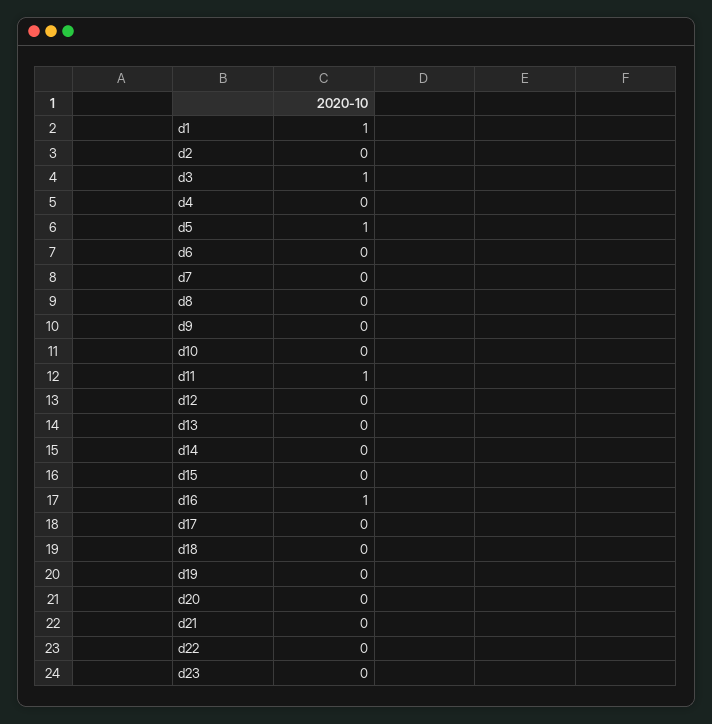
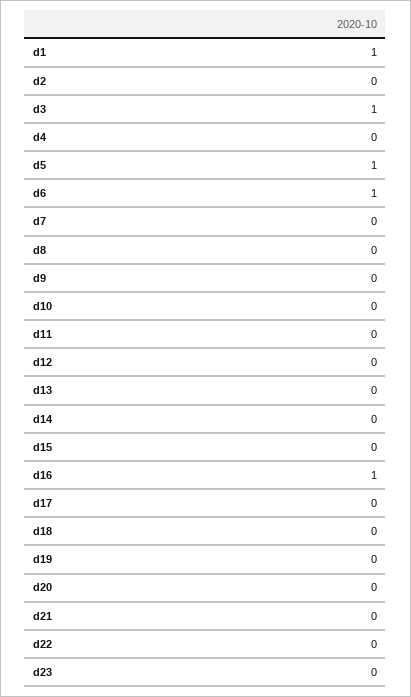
d6: 0 -> 1
d11: 1 -> 0

